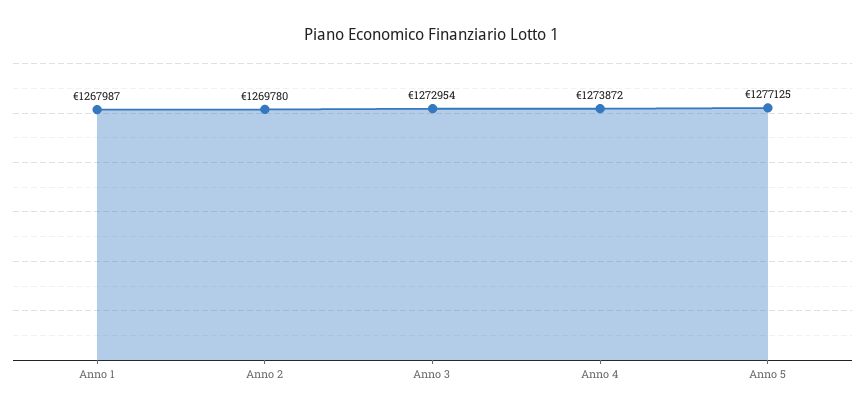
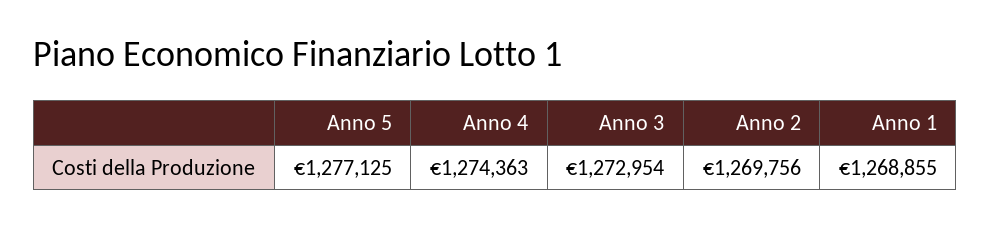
Anno 1: 1267987 -> 1268855
Anno 2: 1269780 -> 1269756
Anno 4: 1273872 -> 1274363

